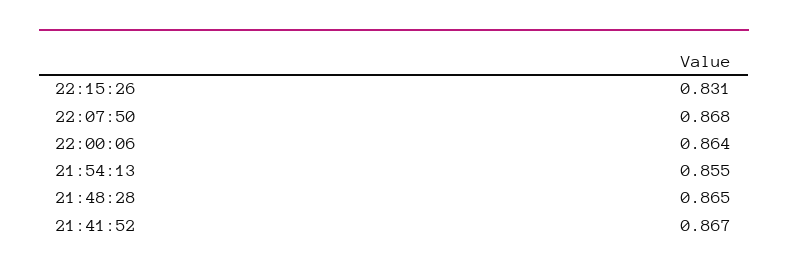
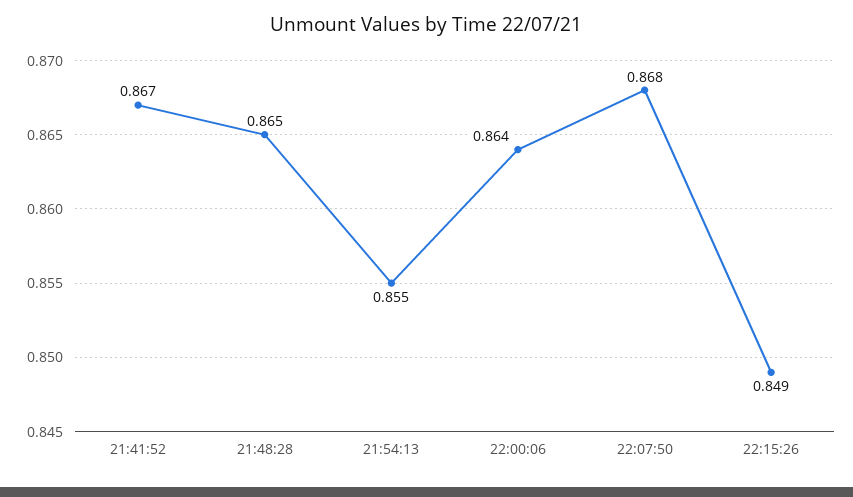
22:15:26: 0.831 -> 0.849

